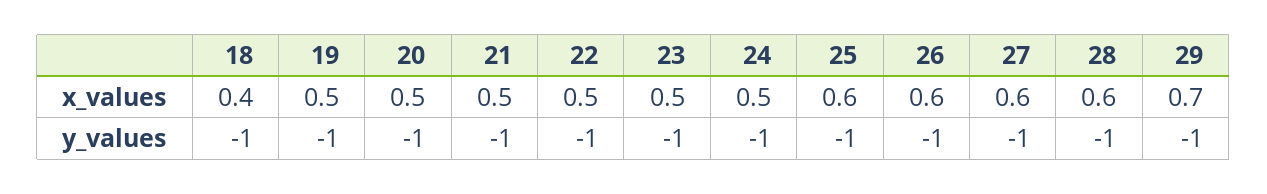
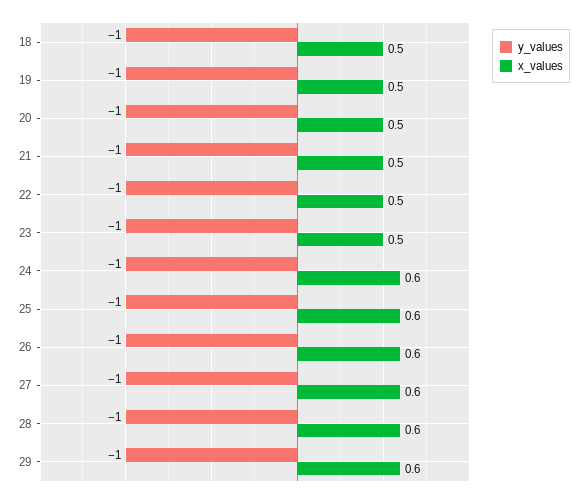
x_values, 18: 0.4 -> 0.5
x_values, 24: 0.5 -> 0.6
x_values, 29: 0.7 -> 0.6

